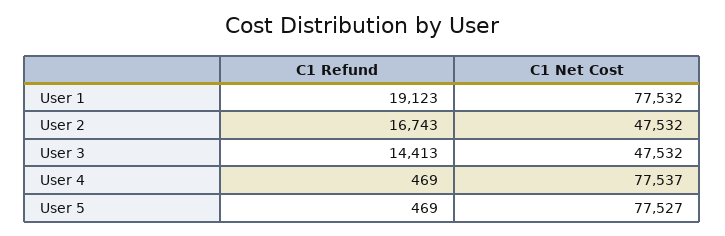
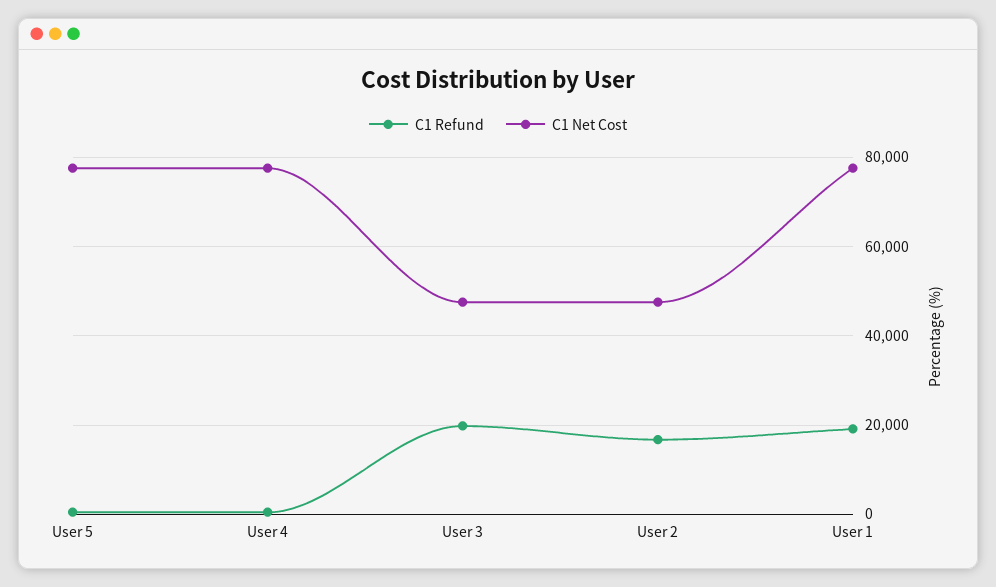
C1 Refund, User 3: 14413 -> 20000

